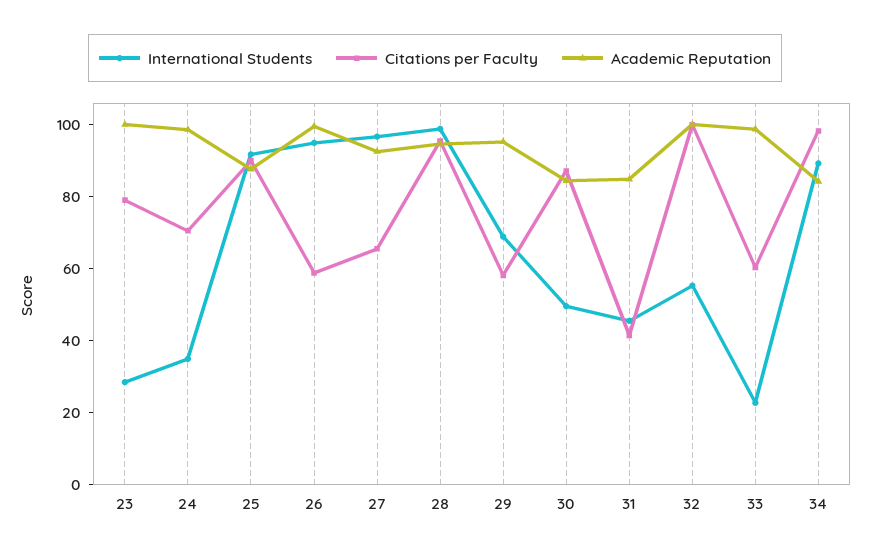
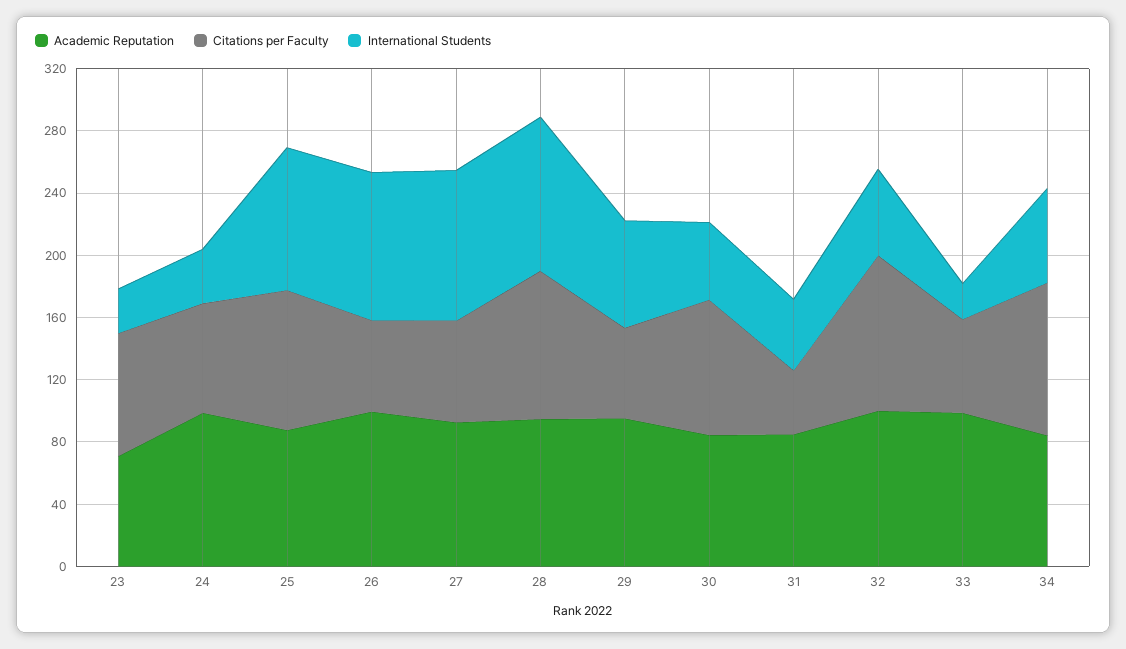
Academic Reputation, 23: 100 -> 70
International Students, 34: 90 -> 60

